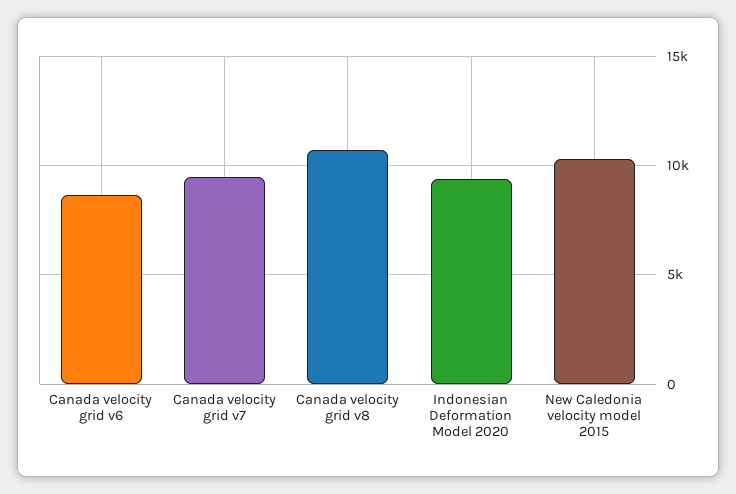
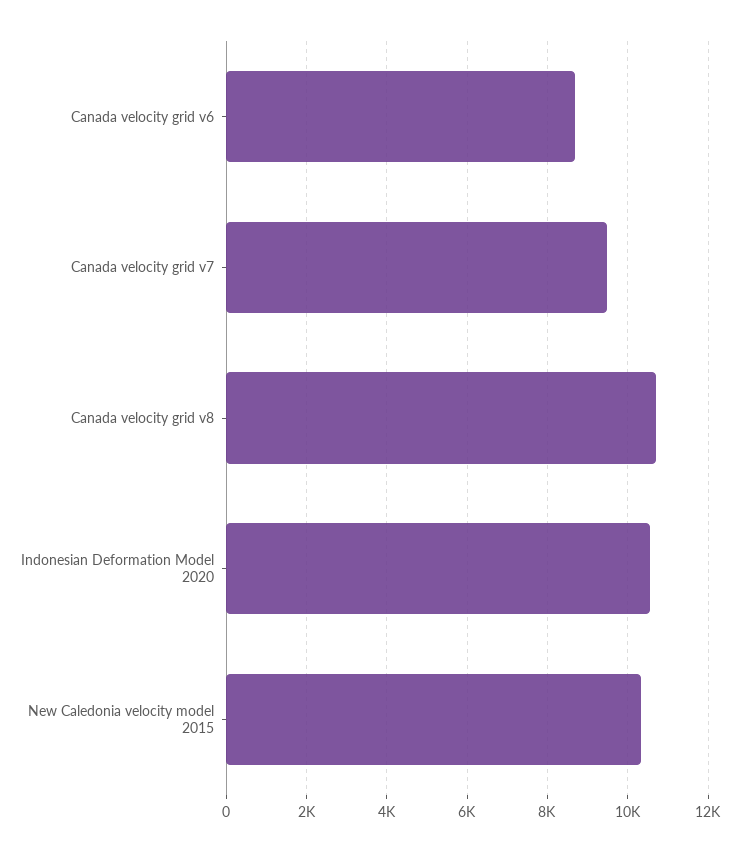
Indonesian Deformation Model 2020: 9500 -> 10600

